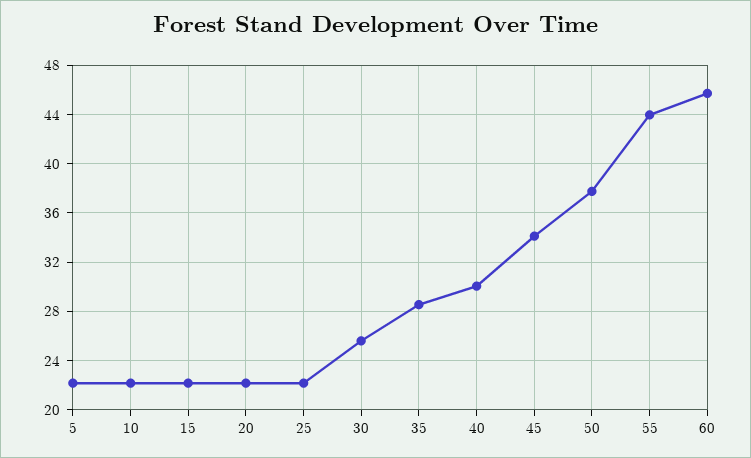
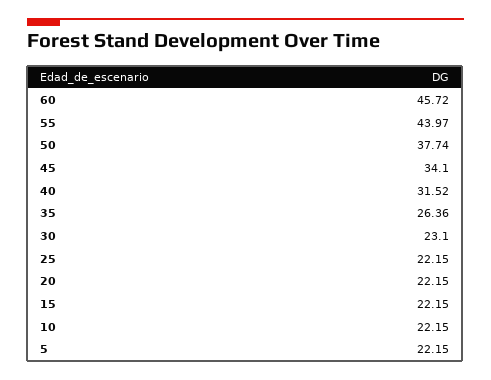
30: 25.5 -> 23.1
35: 28.5 -> 26.36
40: 30 -> 31.52

